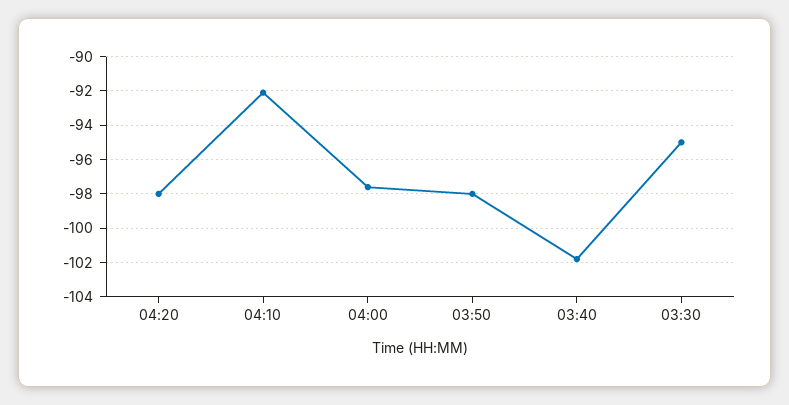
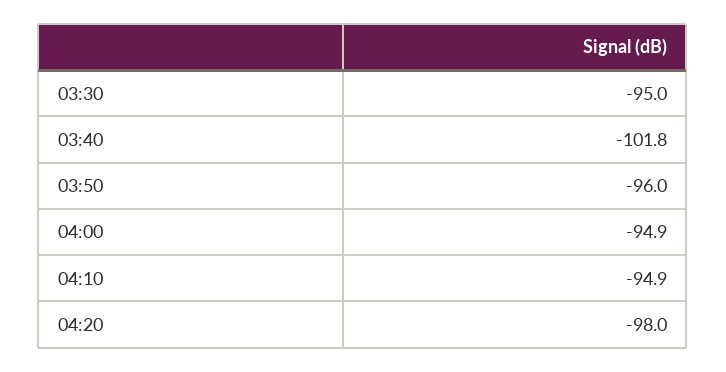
04:10: -92 -> -94.9
04:00: -97.5 -> -94.9
03:50: -98 -> -96

